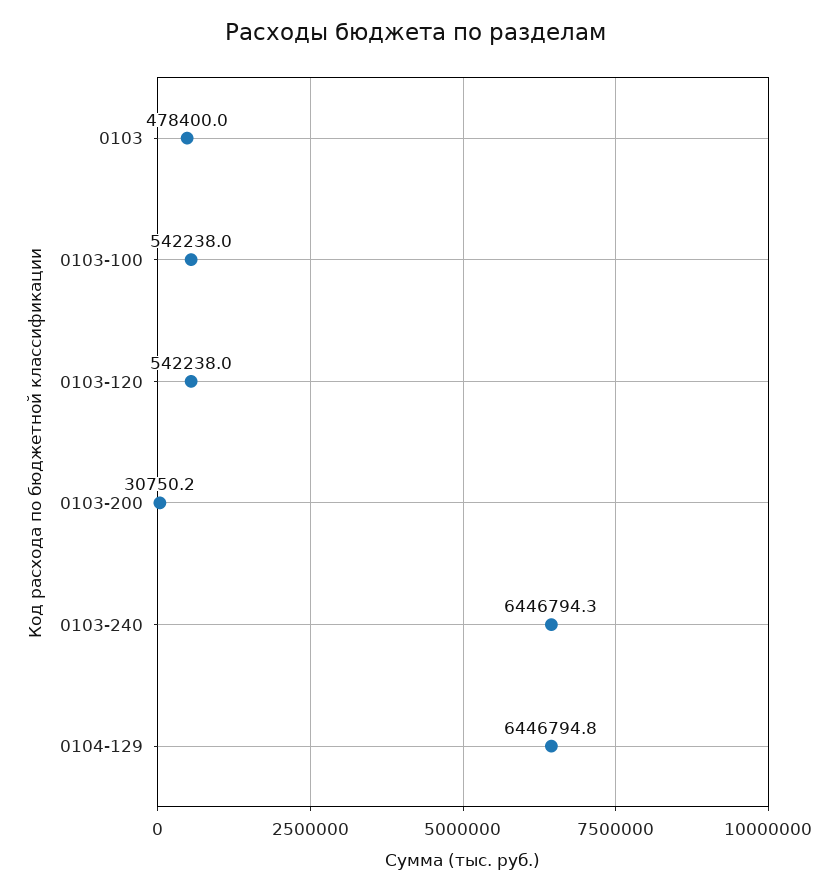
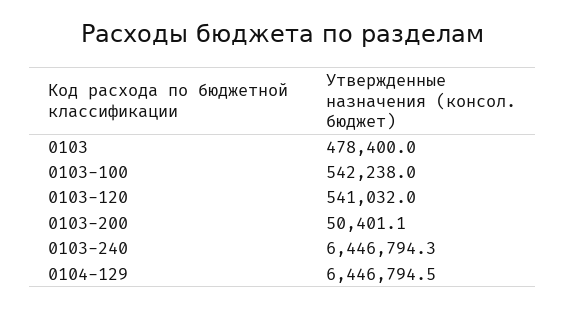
0103-120: 542238 -> 541032
0103-200: 30750.2 -> 50401.1
0104-129: 6446794.8 -> 6446794.5

